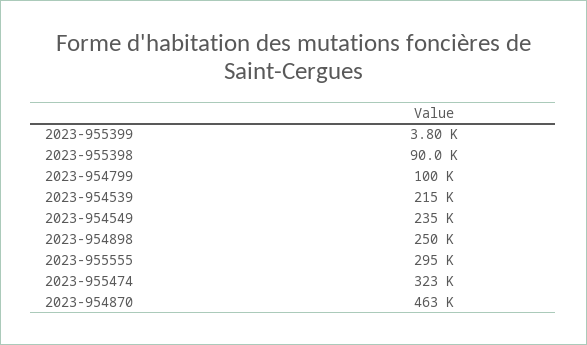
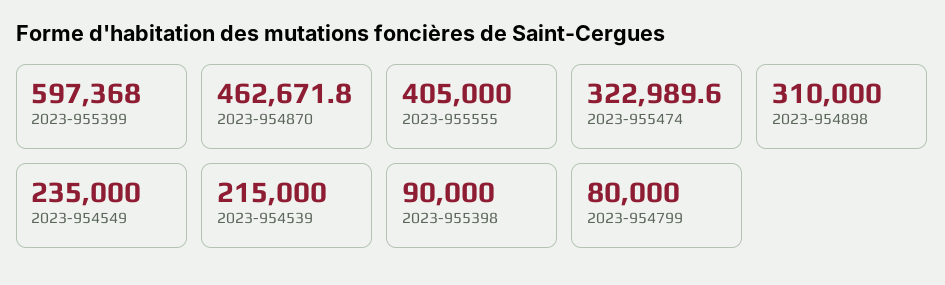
2023-955399: 3800 -> 597368
2023-954799: 100000 -> 80000
2023-954898: 250000 -> 310000
2023-955555: 295000 -> 405000

